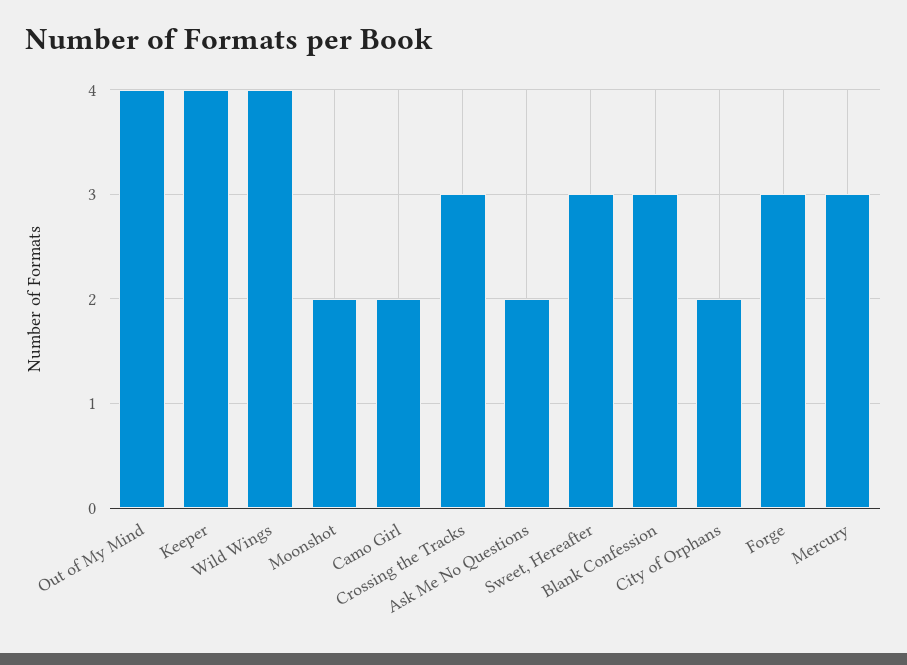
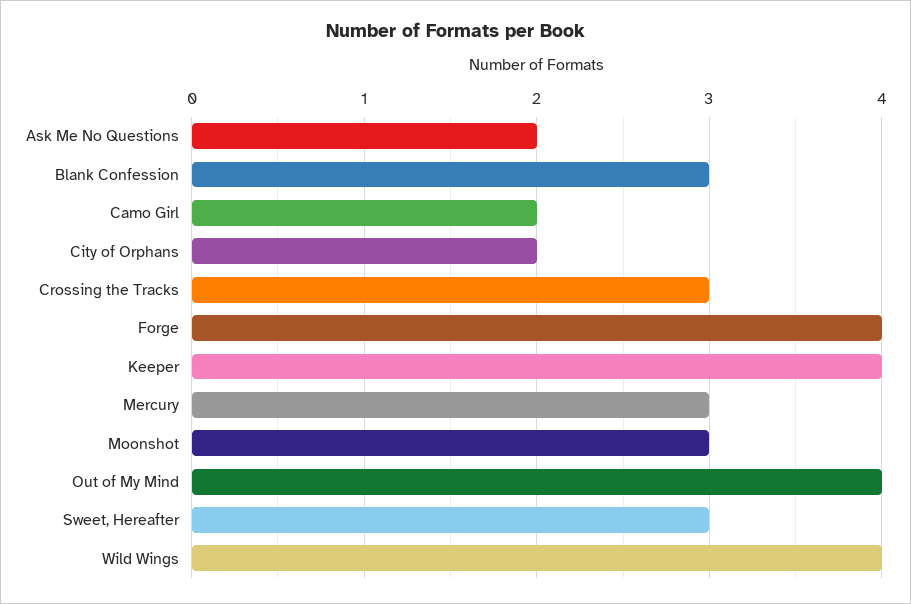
Moonshot: 2 -> 3
Forge: 3 -> 4

